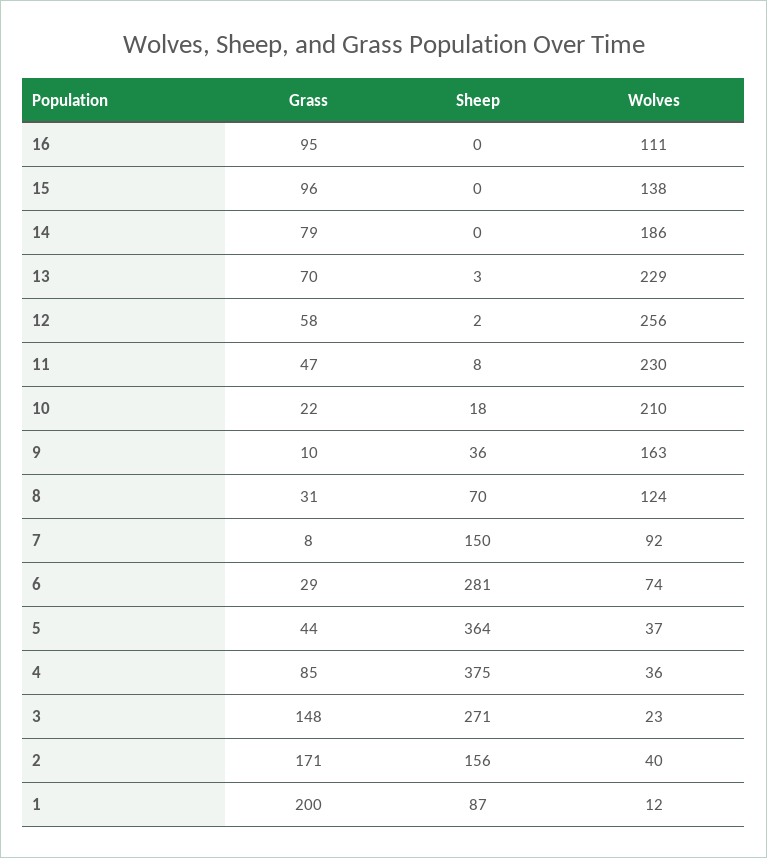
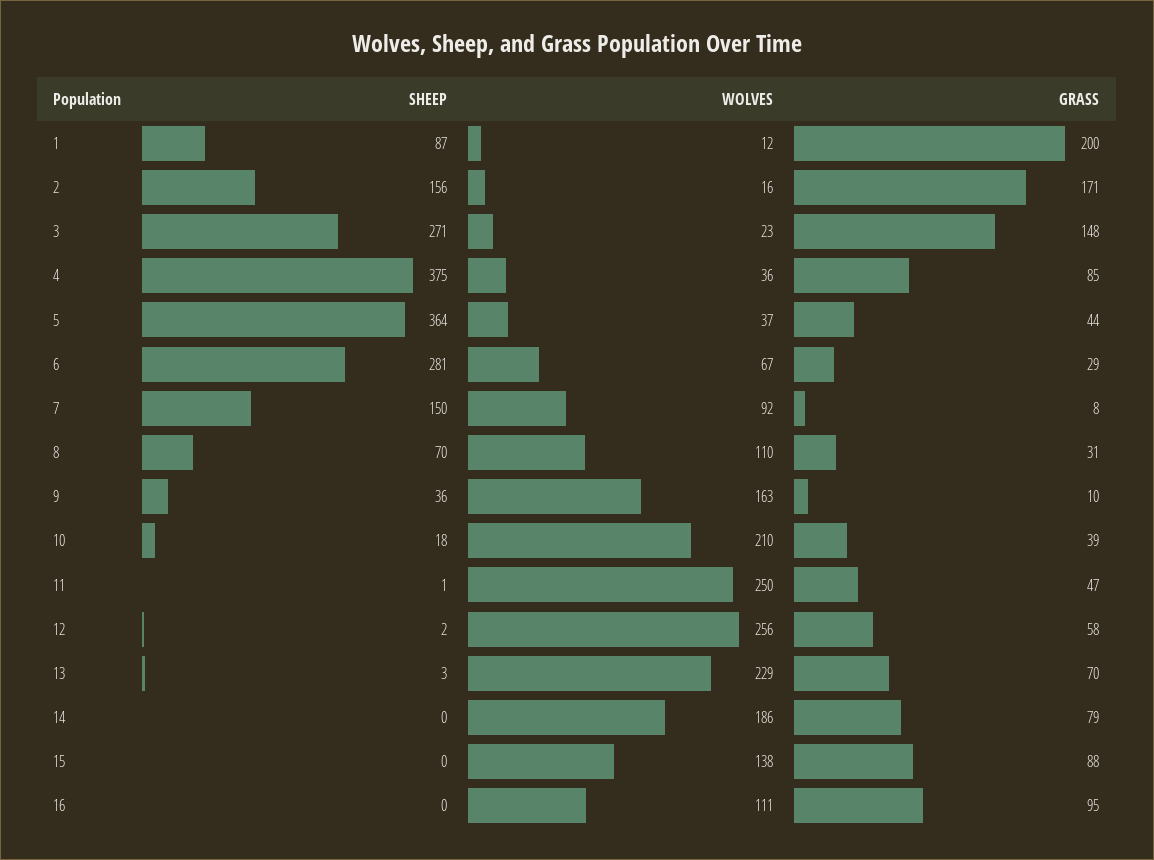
Grass, 15: 96 -> 88
Sheep, 11: 8 -> 1
Wolves, 11: 230 -> 250
Grass, 10: 22 -> 39
Wolves, 8: 124 -> 110
Wolves, 6: 74 -> 67
Wolves, 2: 40 -> 16

